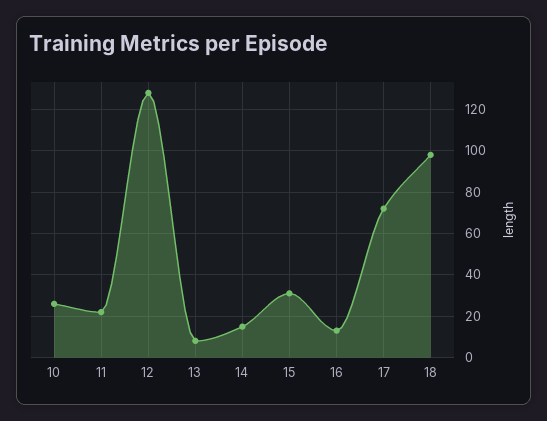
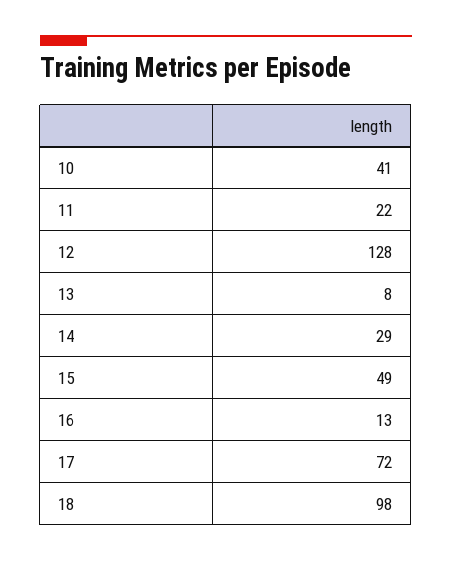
10: 25 -> 41
14: 15 -> 29
15: 30 -> 49

